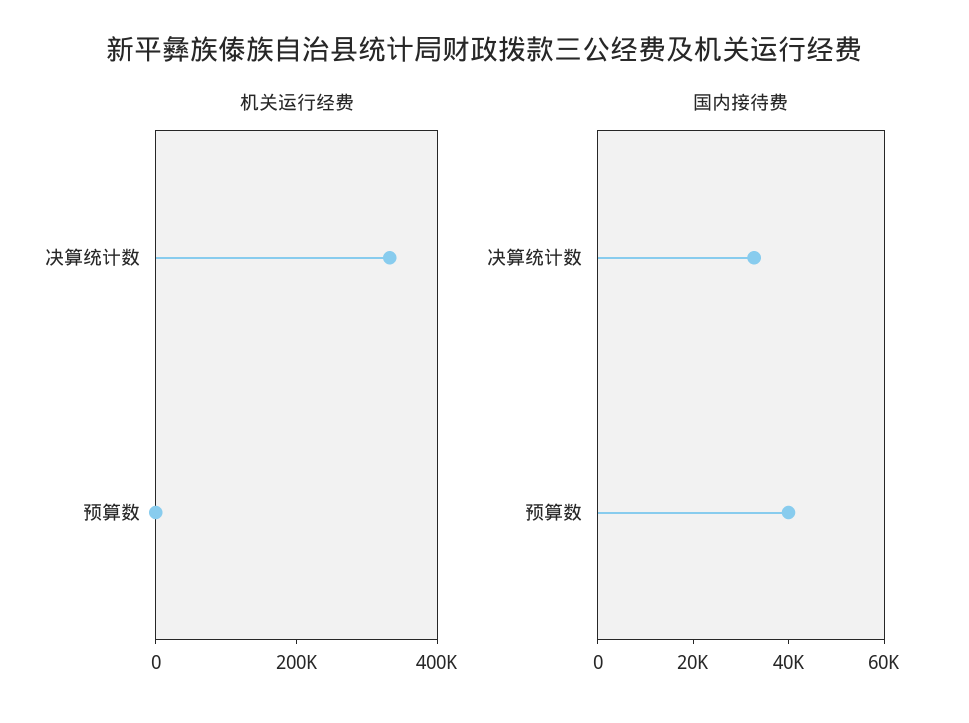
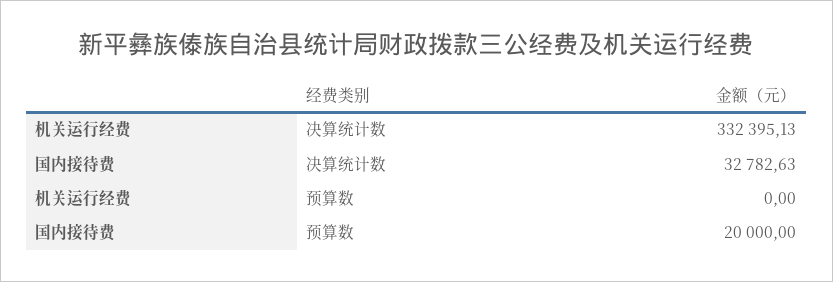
国内接待费, 预算数: 40000 -> 20000

